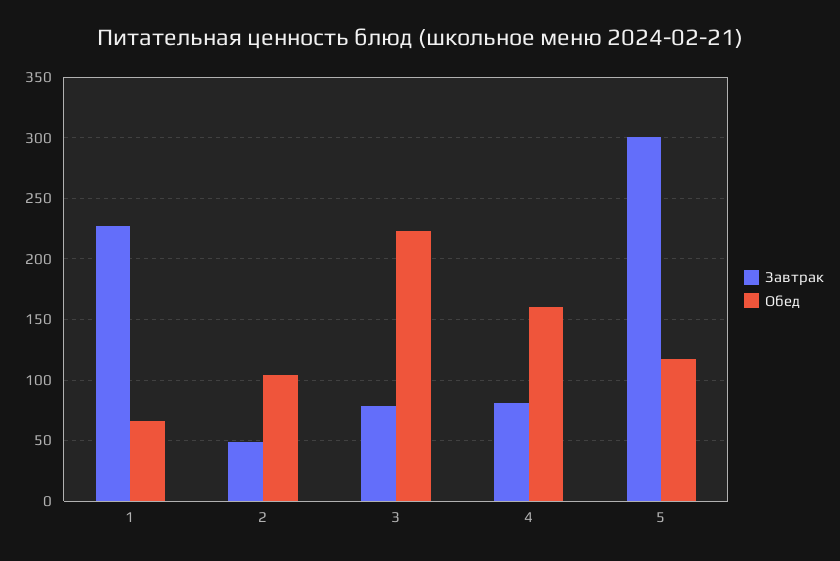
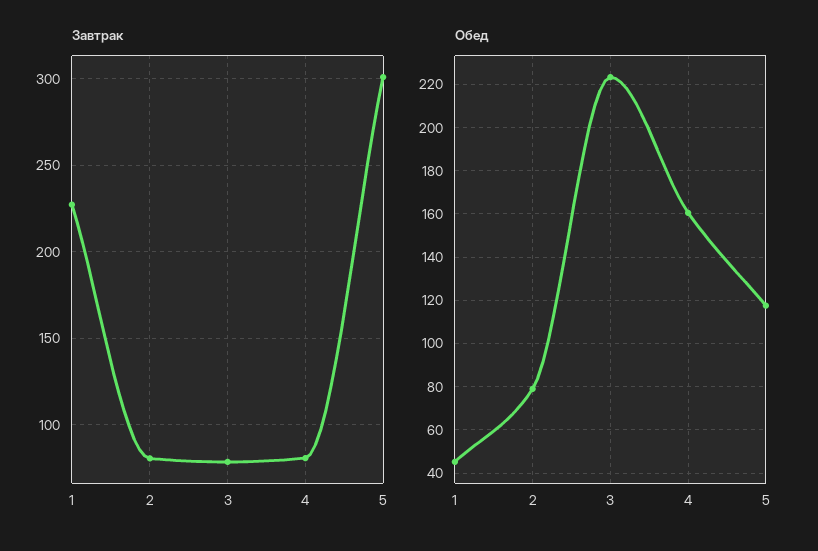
Обед, 1: 65 -> 45
Завтрак, 2: 50 -> 80
Обед, 2: 105 -> 80

